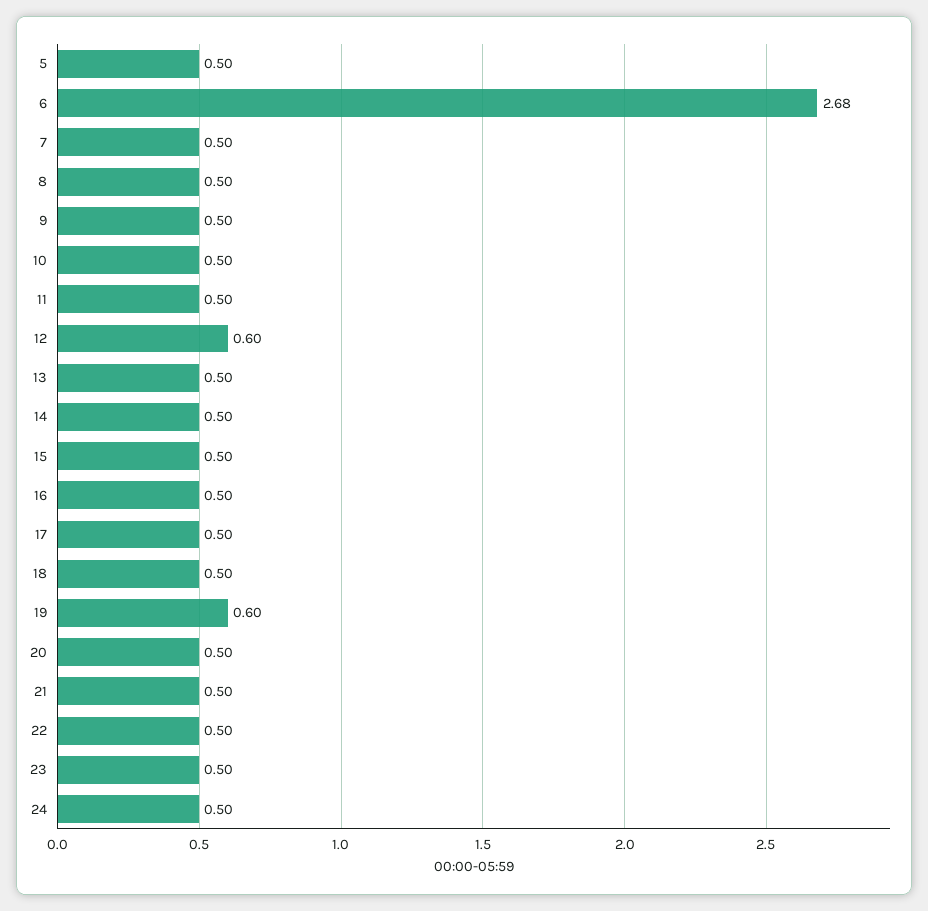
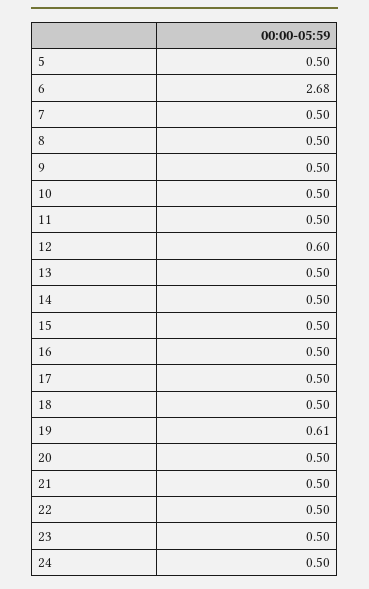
19: 0.6 -> 0.61

